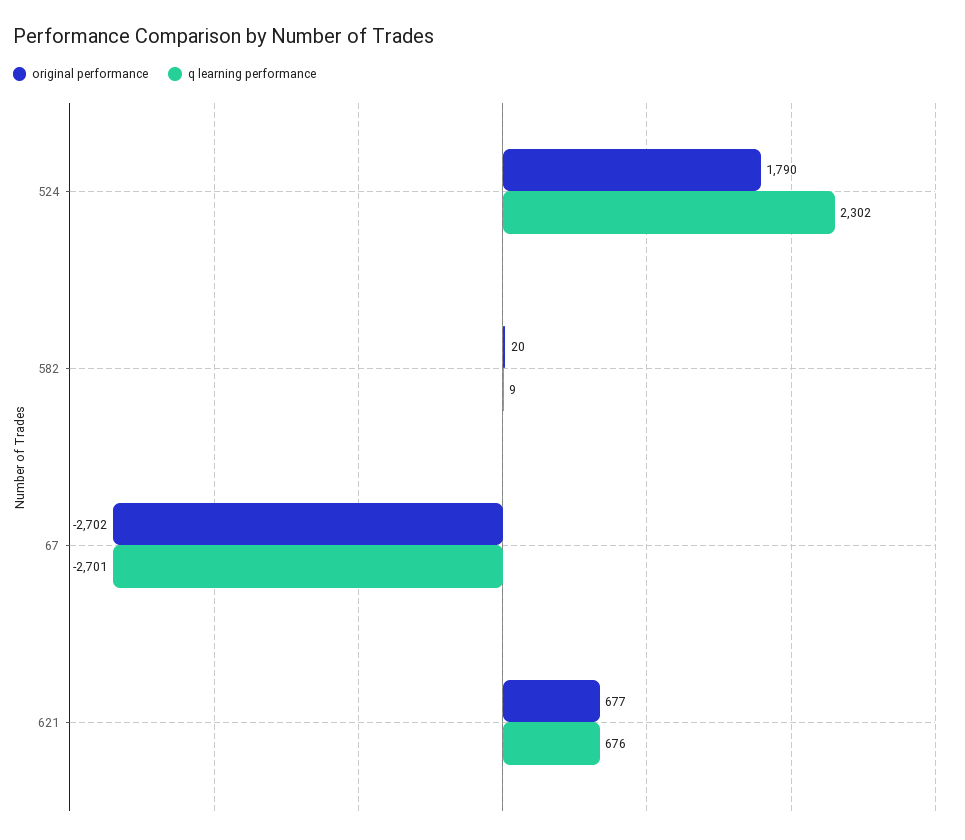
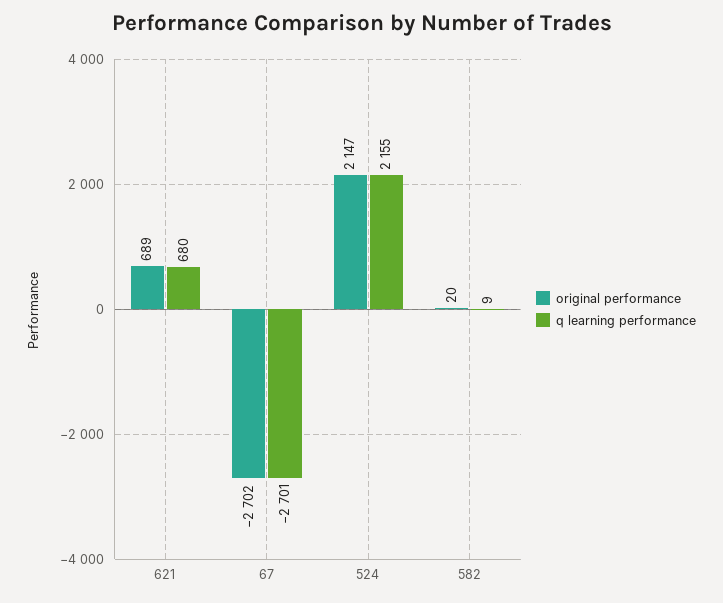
original performance, 524: 1790 -> 2147
q learning performance, 524: 2302 -> 2155
original performance, 621: 677 -> 689
q learning performance, 621: 676 -> 680

